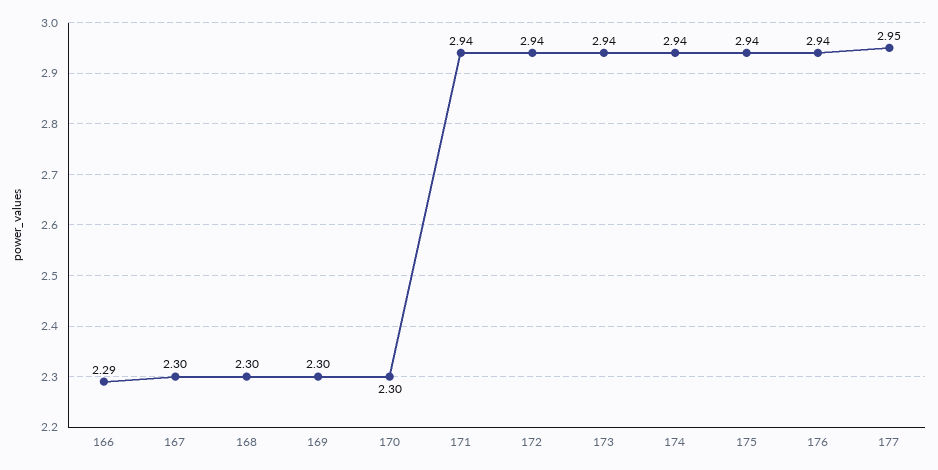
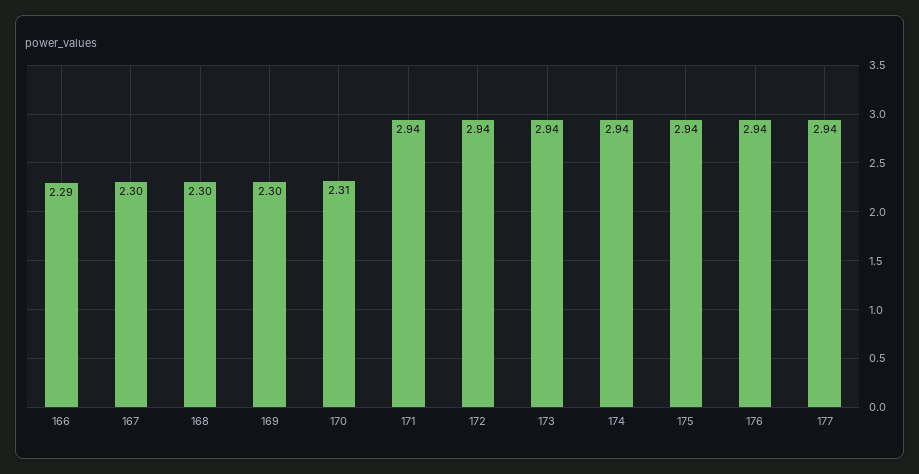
170: 2.3 -> 2.31
177: 2.95 -> 2.94

